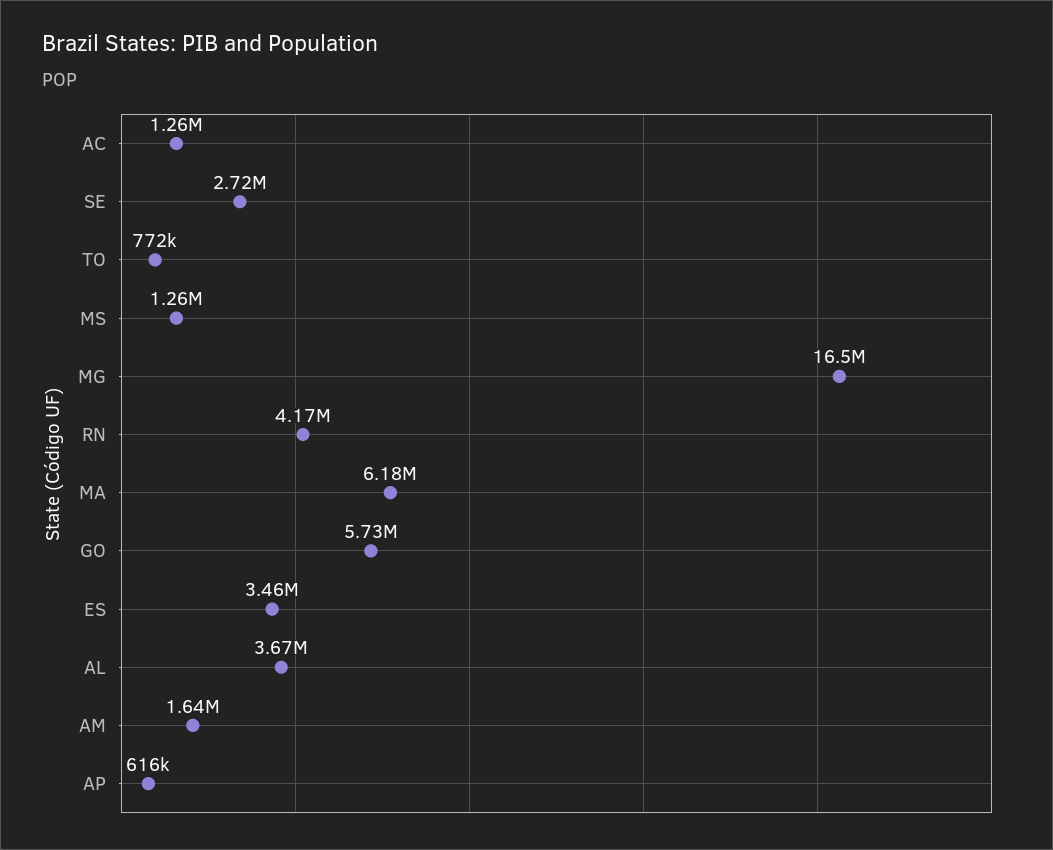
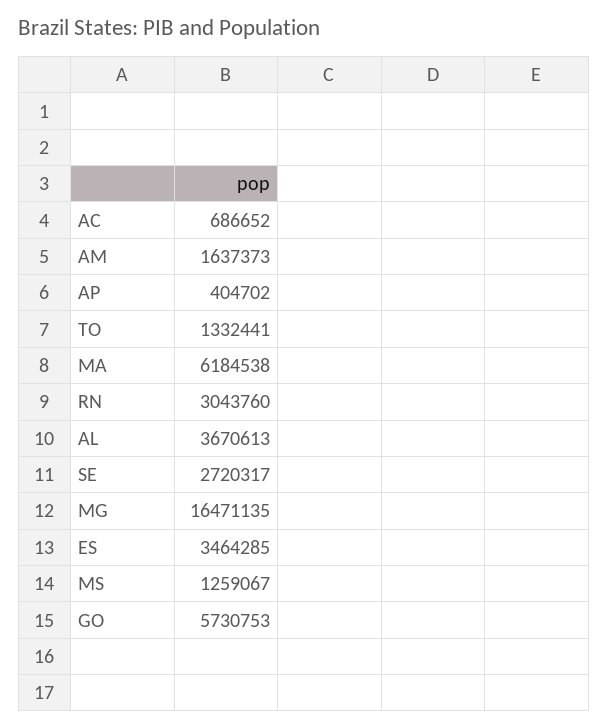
AC: 1260000 -> 686652
TO: 772000 -> 1332441
RN: 4170000 -> 3043760
AP: 616000 -> 404702

